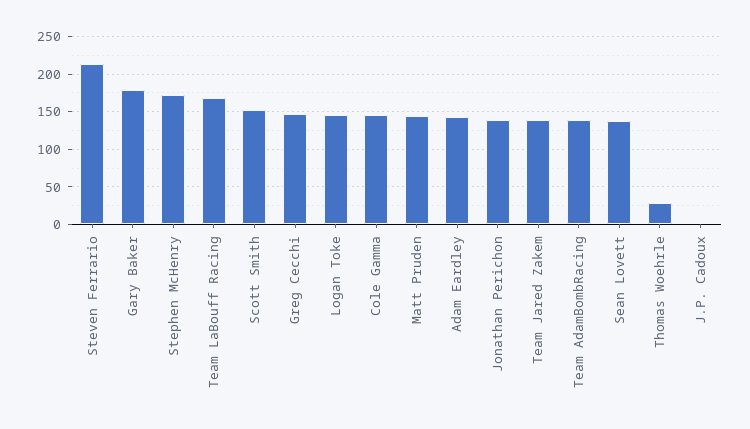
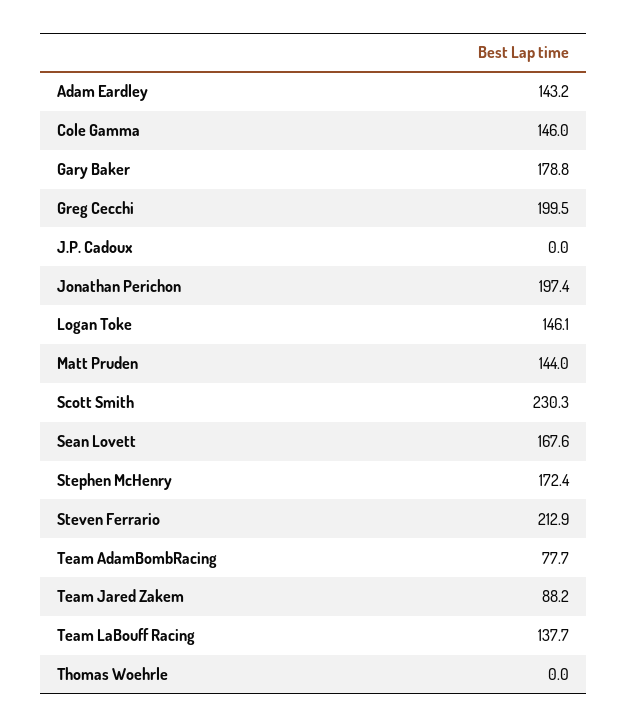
Team LaBouff Racing: 170 -> 137.7
Scott Smith: 150 -> 230.3
Greg Cecchi: 150 -> 199.5
Jonathan Perichon: 140 -> 197.4
Team Jared Zakem: 140 -> 88.2
Team AdamBombRacing: 140 -> 77.7
Sean Lovett: 140 -> 167.6
Thomas Woehrle: 30 -> 0

